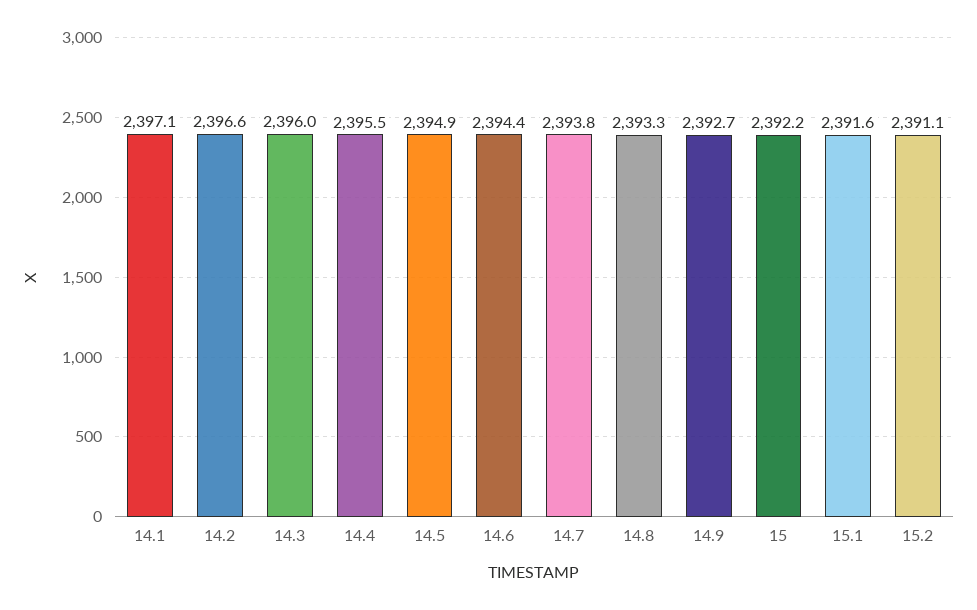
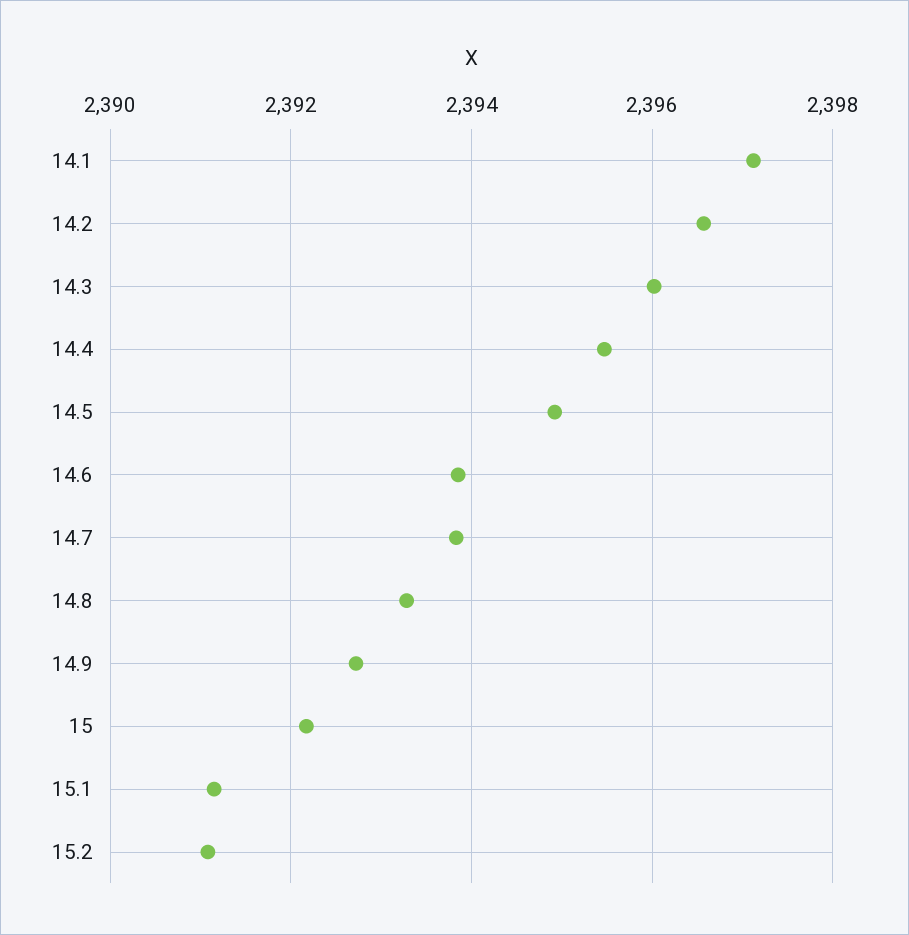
14.6: 2394.4 -> 2393.8
15.1: 2391.6 -> 2391.2

